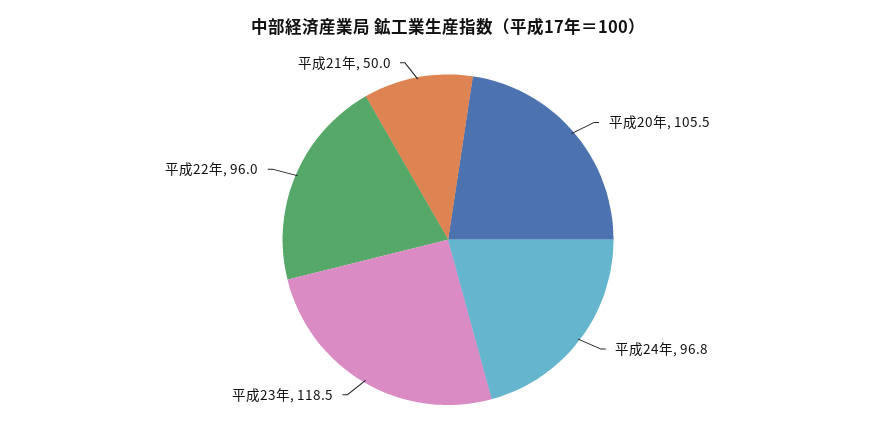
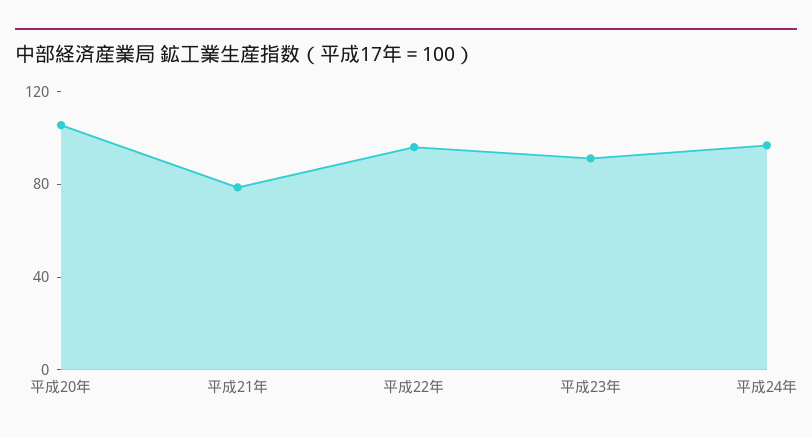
平成23年: 118.5 -> 90
平成21年: 50 -> 80

